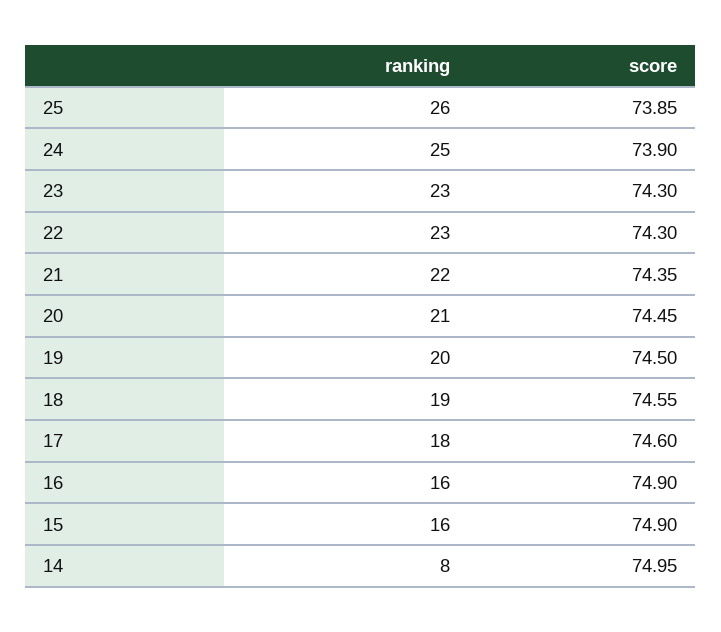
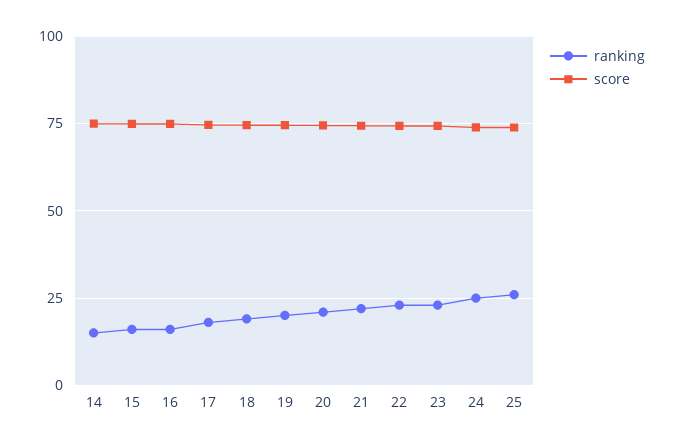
ranking, 14: 8 -> 15

